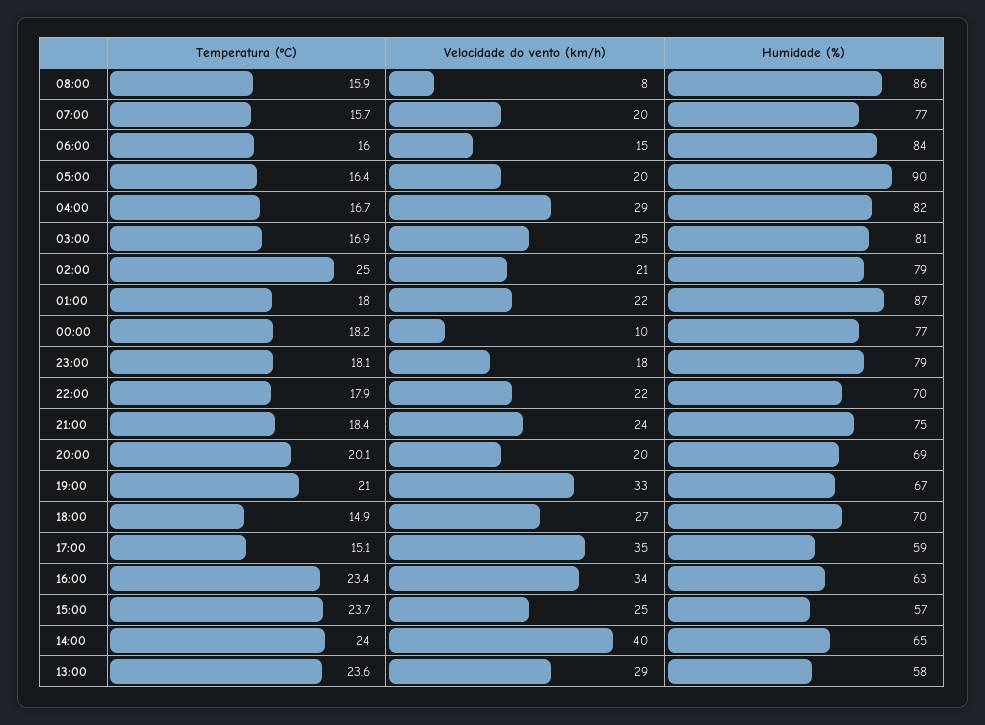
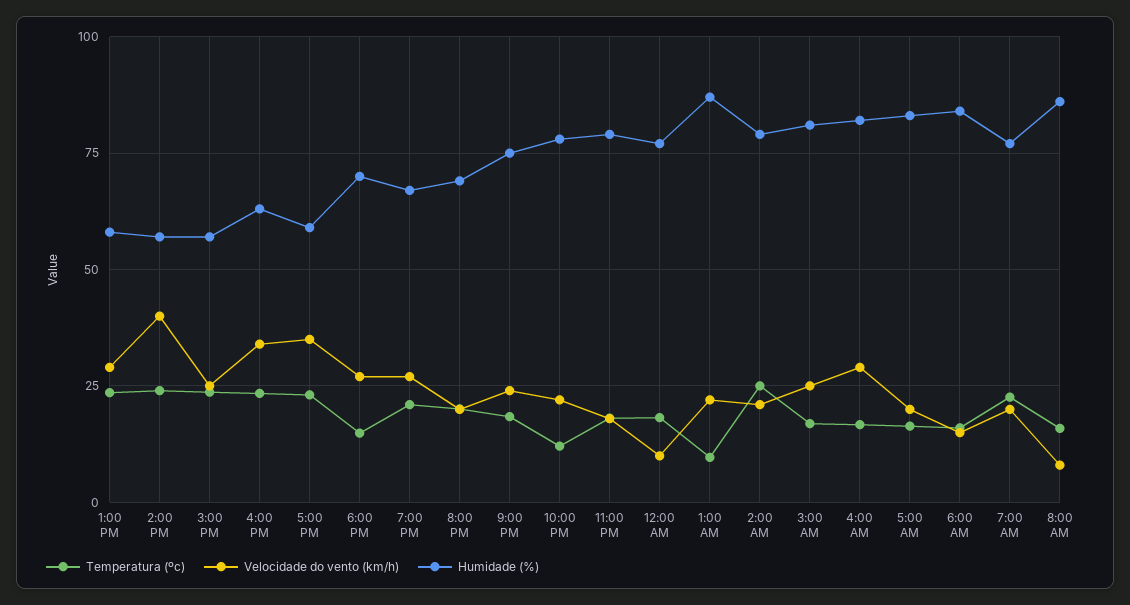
Temperatura (ºC), 07:00: 15.7 -> 22.5
Humidade (%), 05:00: 90 -> 82.5
Temperatura (ºC), 01:00: 18 -> 10
Temperatura (ºC), 22:00: 17.9 -> 12.5
Humidade (%), 22:00: 70 -> 77.5
Velocidade do vento (km/h), 19:00: 33 -> 27.5
Temperatura (ºC), 17:00: 15.1 -> 22.5
Humidade (%), 14:00: 65 -> 57.5

